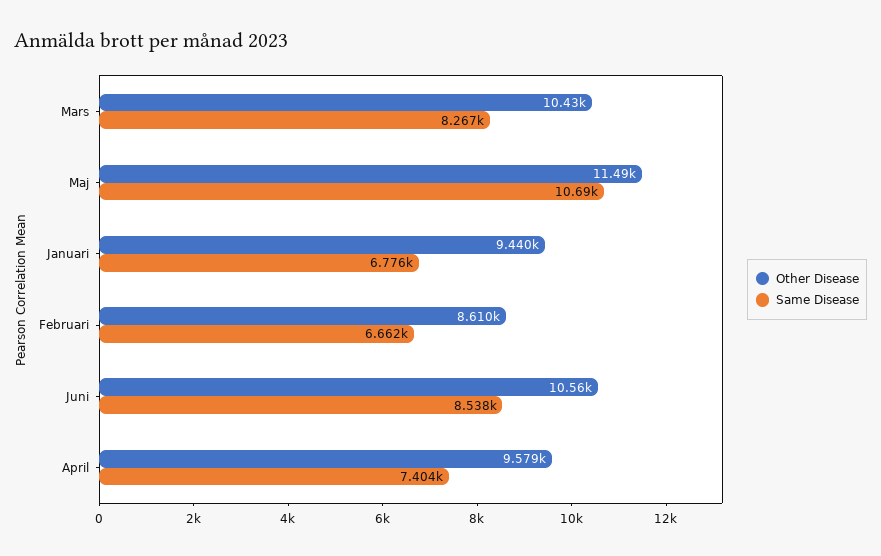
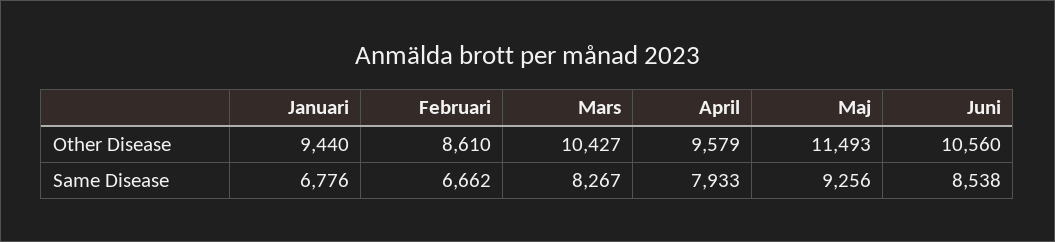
Same Disease, Maj: 10690 -> 9256
Same Disease, April: 7404 -> 7933

